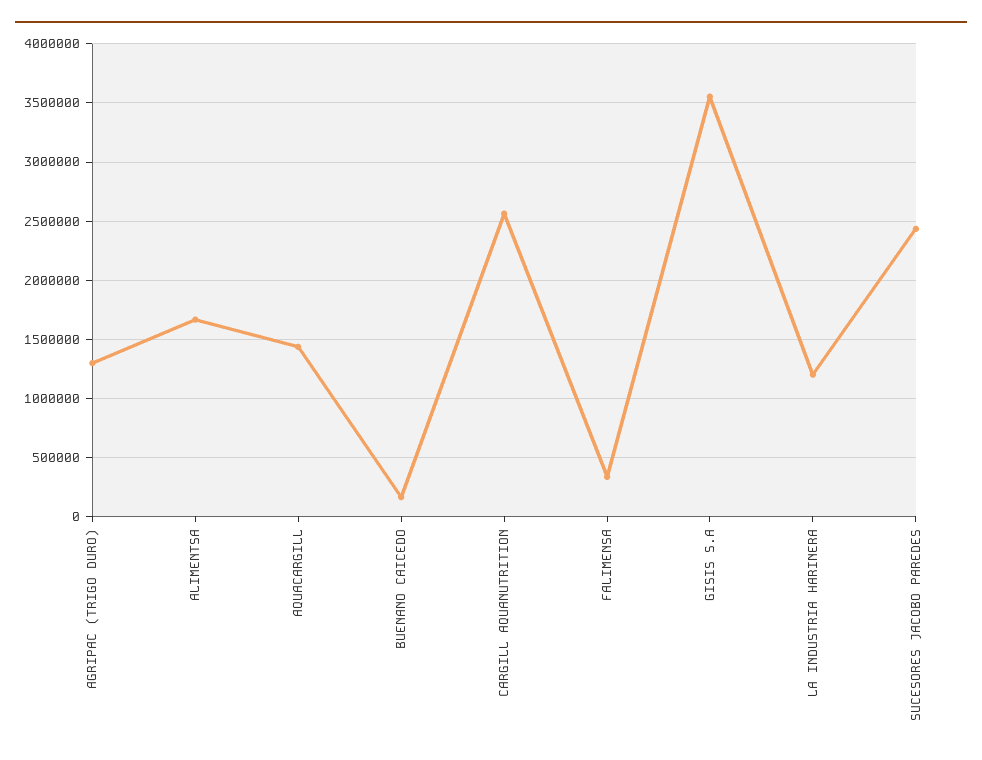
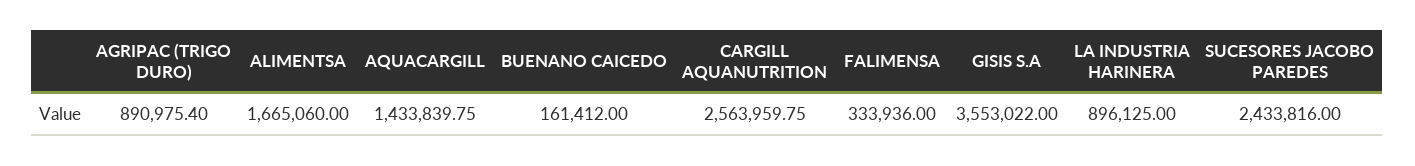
AGRIPAC (TRIGO DURO): 1300000 -> 890975.4
LA INDUSTRIA HARINERA: 1200000 -> 896125

